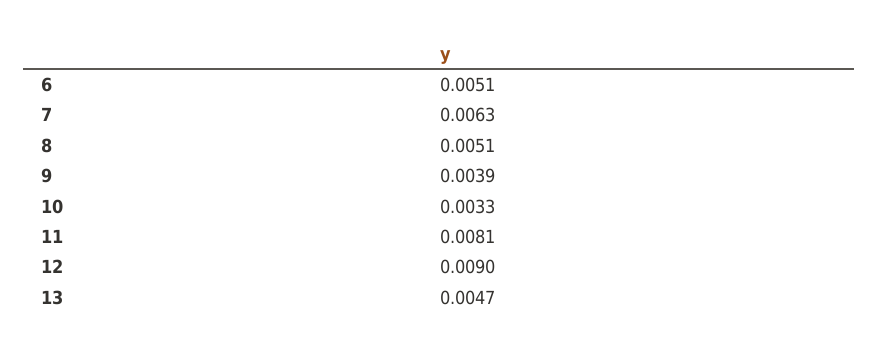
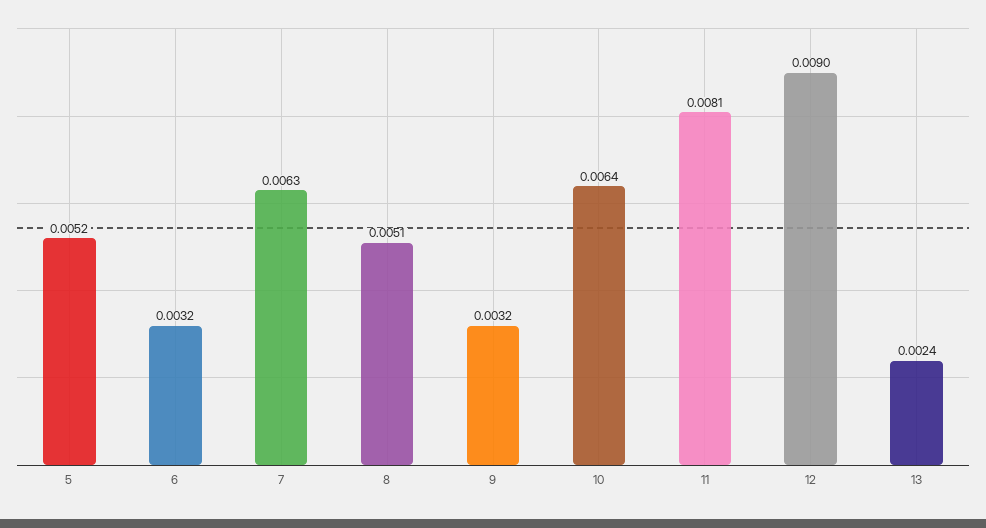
6: 0.0051 -> 0.0032
9: 0.0039 -> 0.0032
10: 0.0033 -> 0.0064
13: 0.0047 -> 0.0024
5: none -> 0.0052

